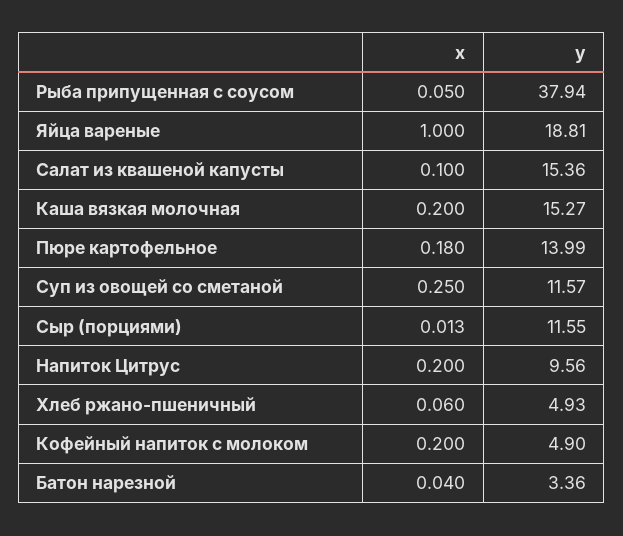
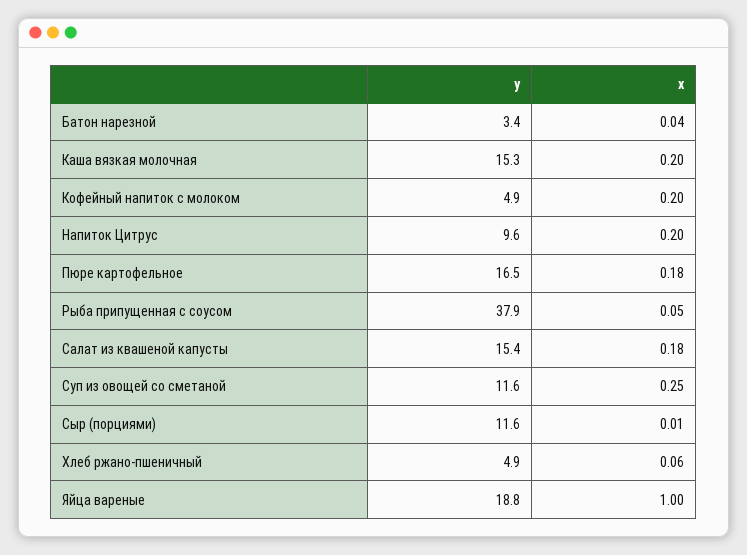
x, Салат из квашеной капусты: 0.1 -> 0.18
y, Пюре картофельное: 13.99 -> 16.5

